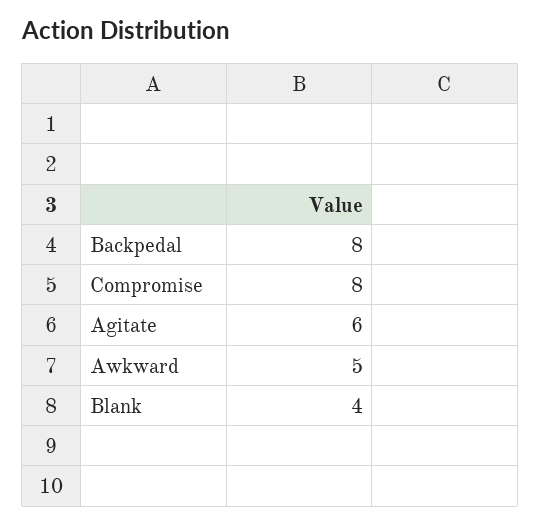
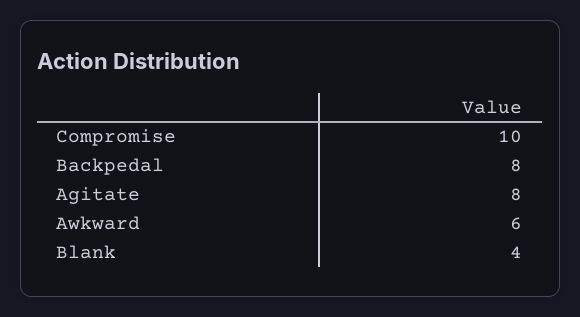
Compromise: 8 -> 10
Agitate: 6 -> 8
Awkward: 5 -> 6

